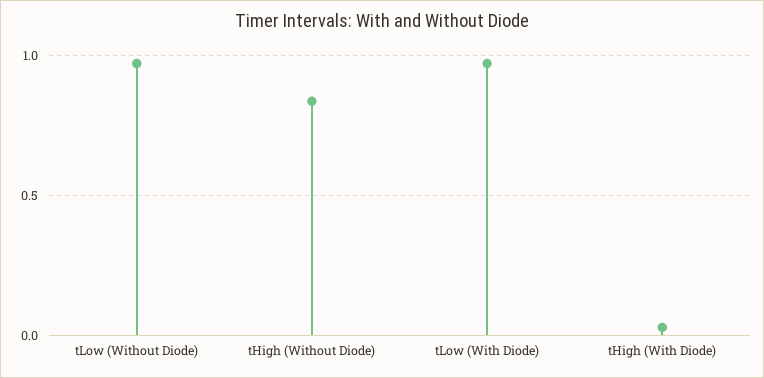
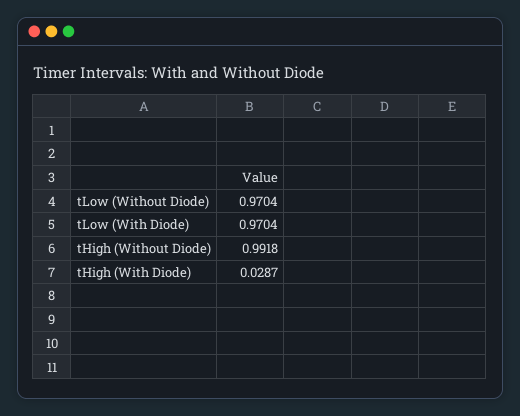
tHigh (Without Diode): 0.85 -> 0.9918

